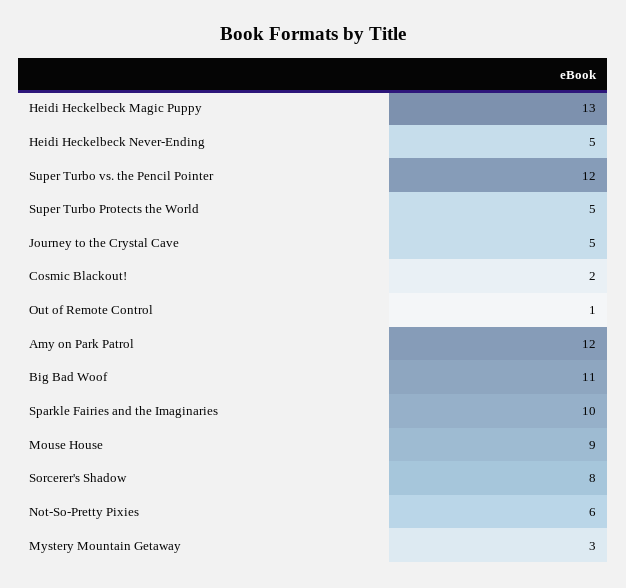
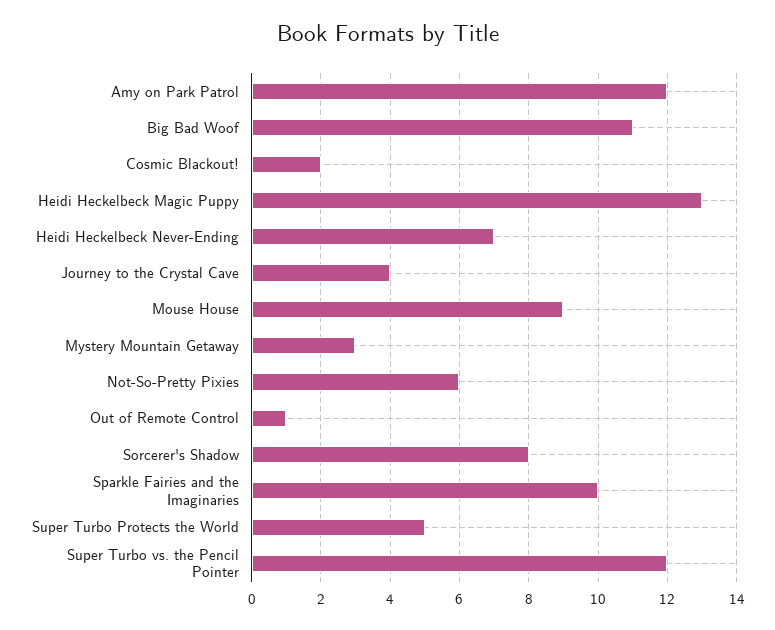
Heidi Heckelbeck Never-Ending: 5 -> 7
Journey to the Crystal Cave: 5 -> 4

